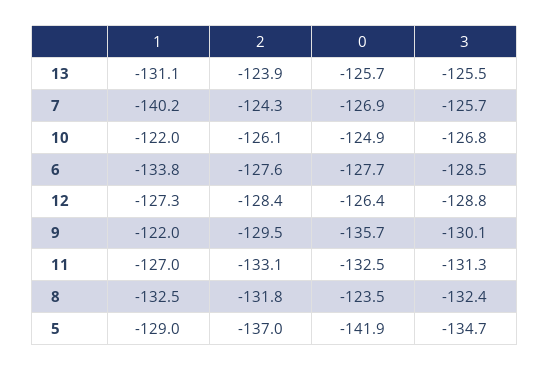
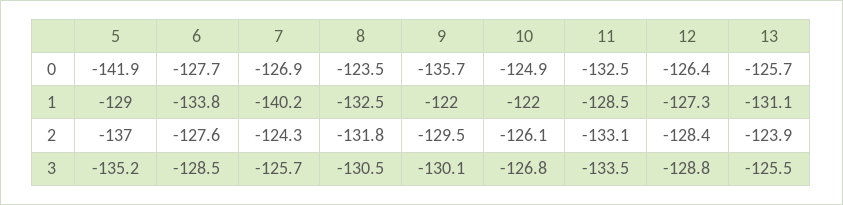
1, 11: -127 -> -128.5
3, 11: -131.3 -> -133.5
3, 8: -132.4 -> -130.5
3, 5: -134.7 -> -135.2

